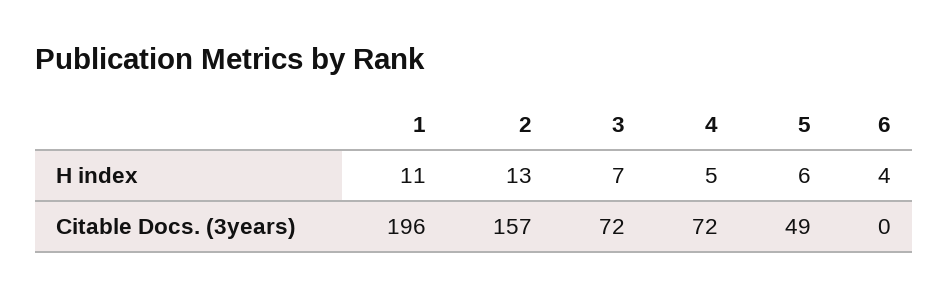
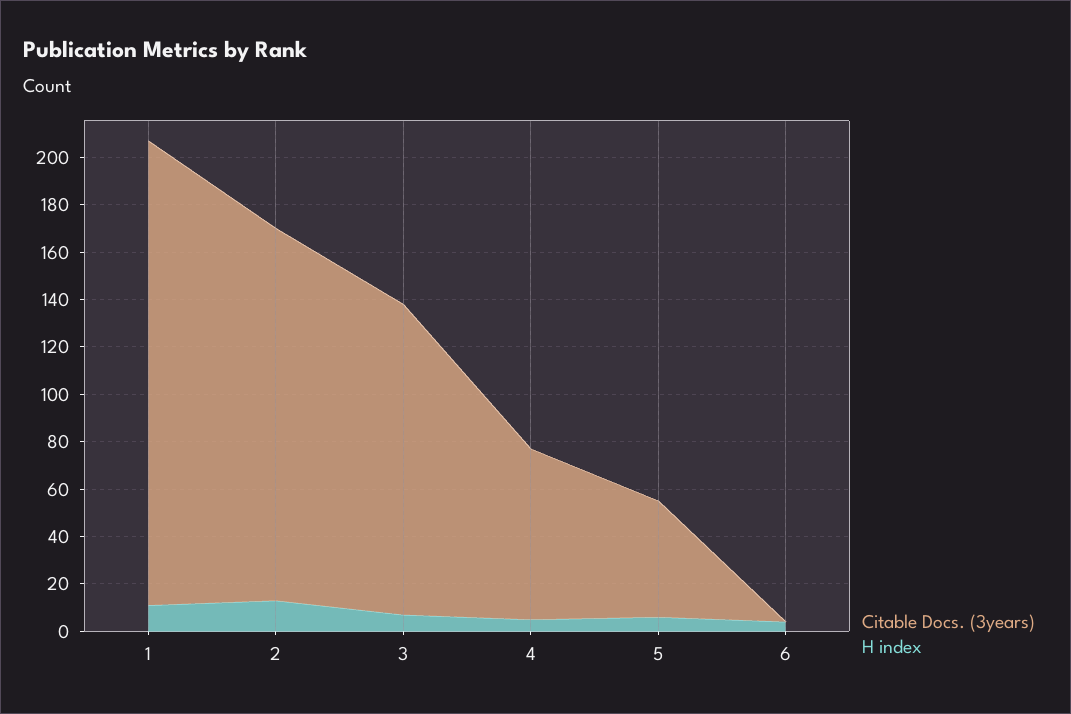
Citable Docs. (3years), 3: 72 -> 130

